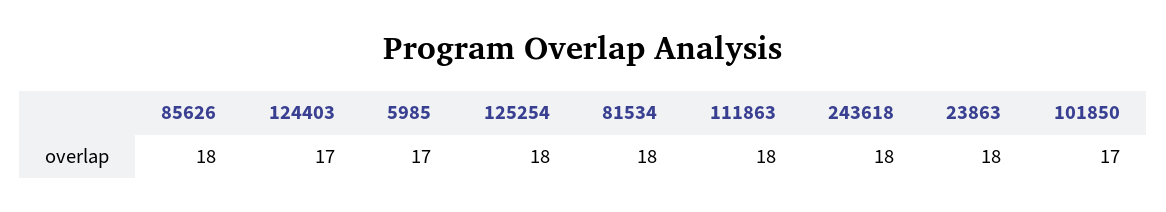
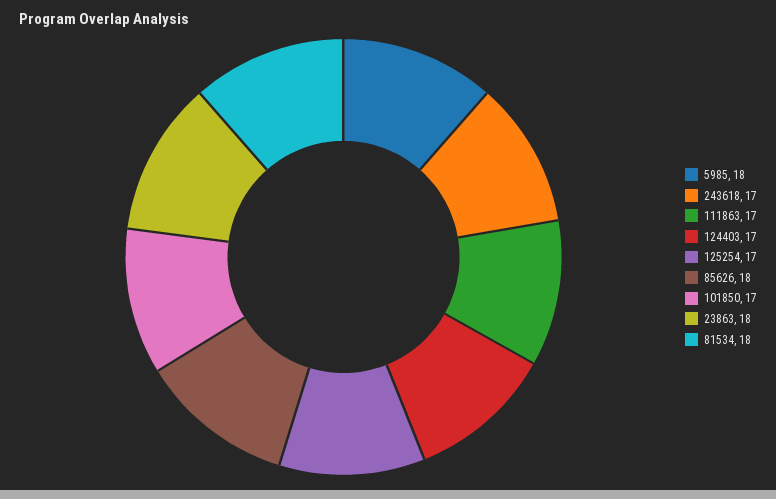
5985: 17 -> 18
125254: 18 -> 17
111863: 18 -> 17
243618: 18 -> 17

